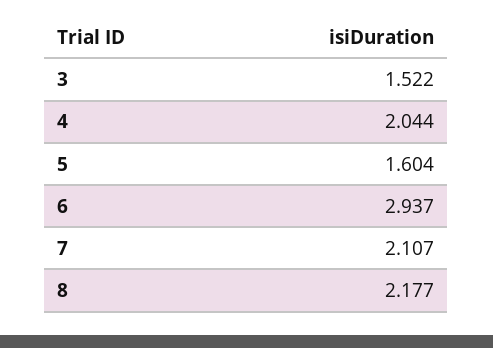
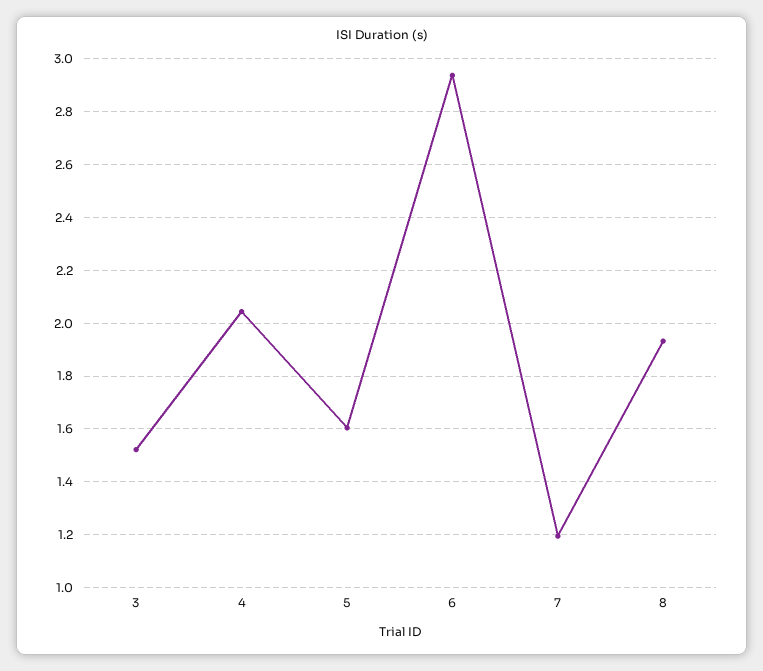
7: 2.107 -> 1.2
8: 2.177 -> 1.925

